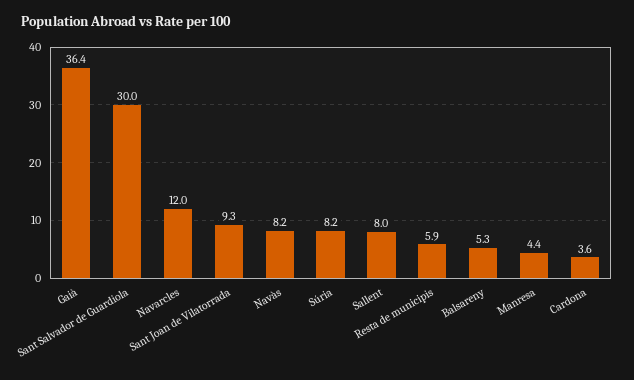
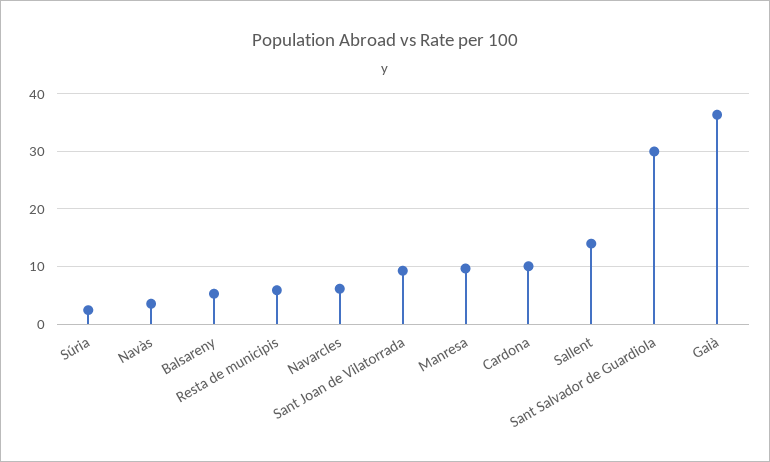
Navarcles: 12 -> 6
Navàs: 8.2 -> 4
Súria: 8.2 -> 2
Sallent: 8 -> 14
Manresa: 4.4 -> 10
Cardona: 3.6 -> 10

